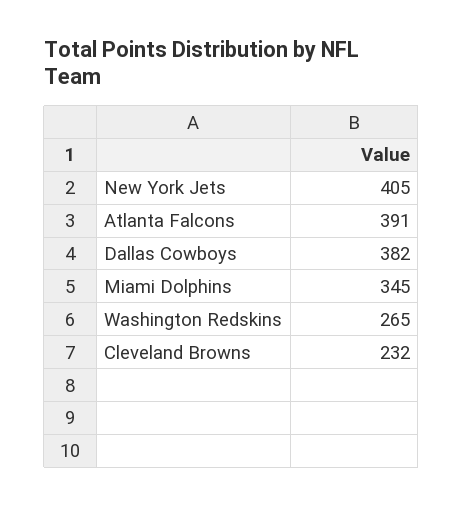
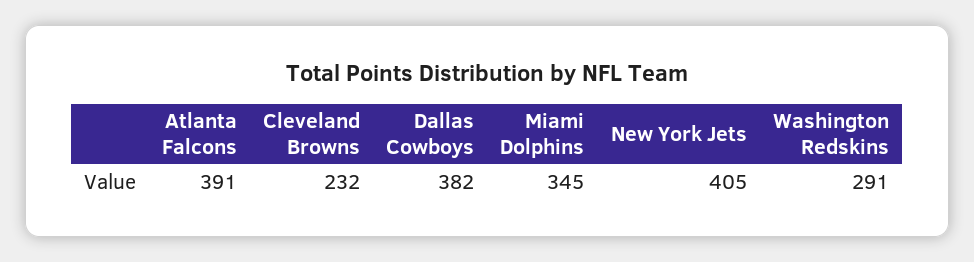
Washington Redskins: 265 -> 291

